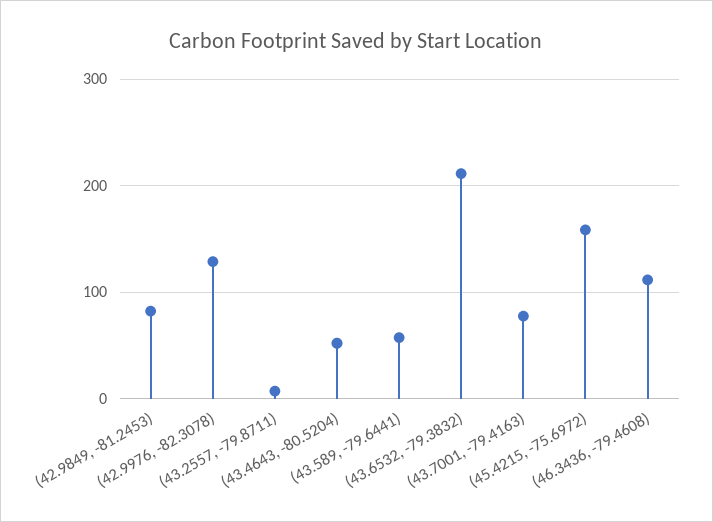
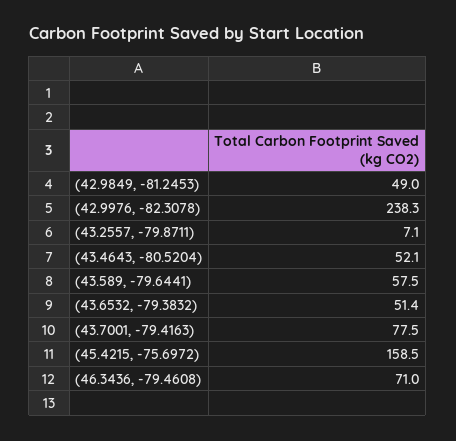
(42.9849, -81.2453): 80 -> 49
(42.9976, -82.3078): 130 -> 238.3
(43.6532, -79.3832): 210 -> 51.4
(46.3436, -79.4608): 110 -> 71

